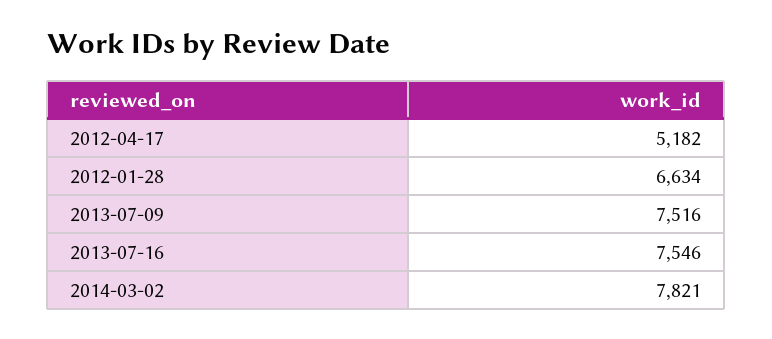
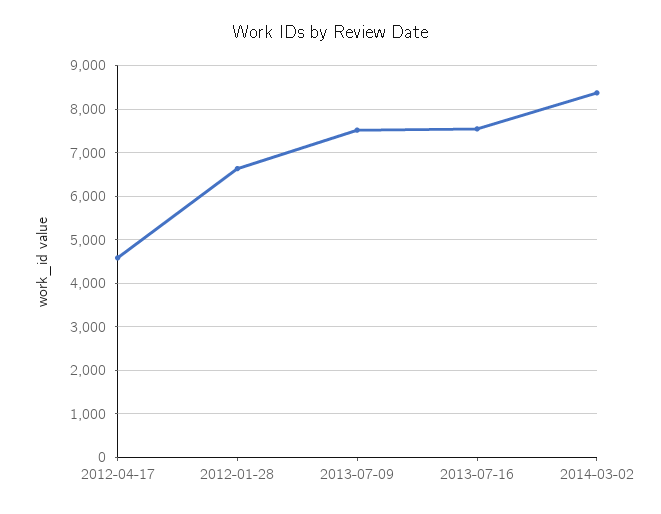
2012-04-17: 5182 -> 4600
2014-03-02: 7821 -> 8400

